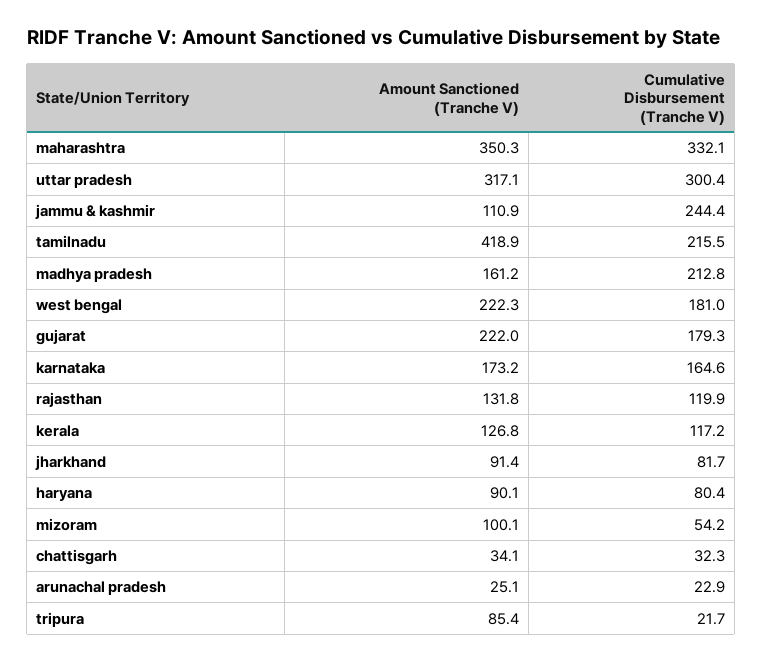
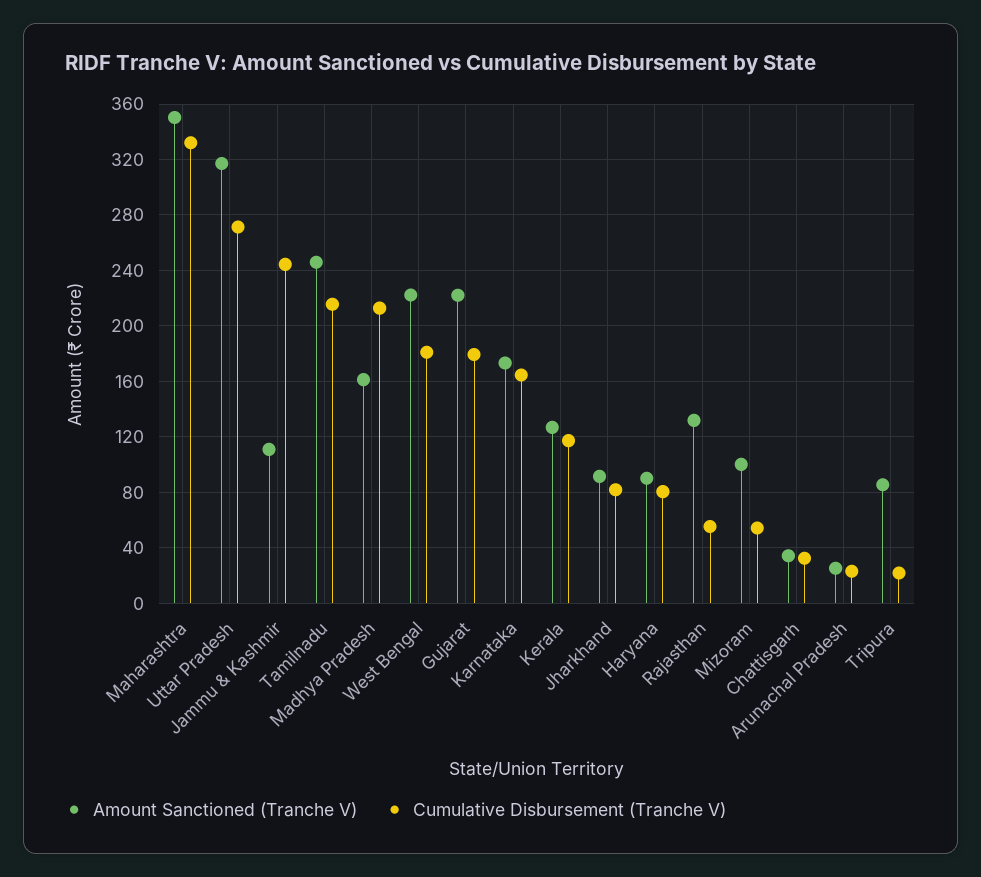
Cumulative Disbursement (Tranche V), uttar pradesh: 300.4 -> 270
Amount Sanctioned (Tranche V), tamilnadu: 418.9 -> 245
Cumulative Disbursement (Tranche V), rajasthan: 119.9 -> 55

